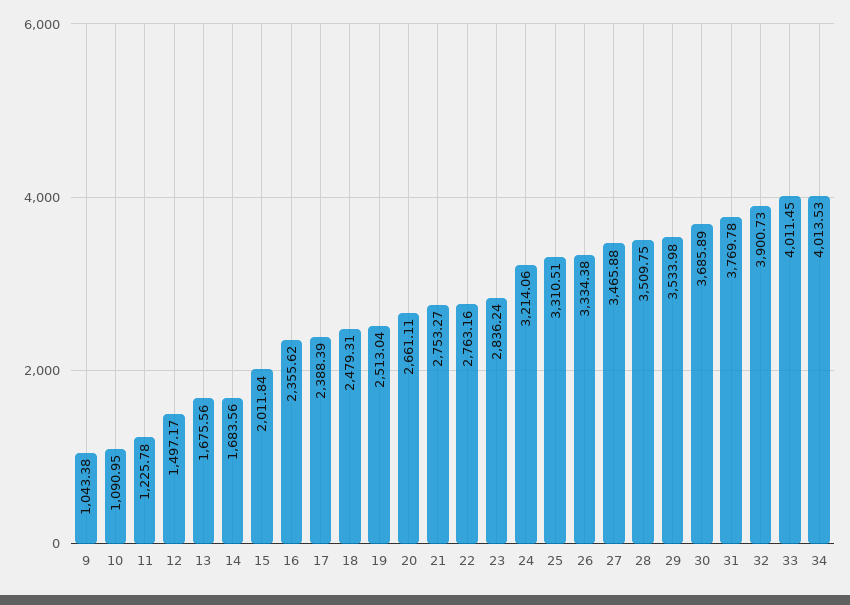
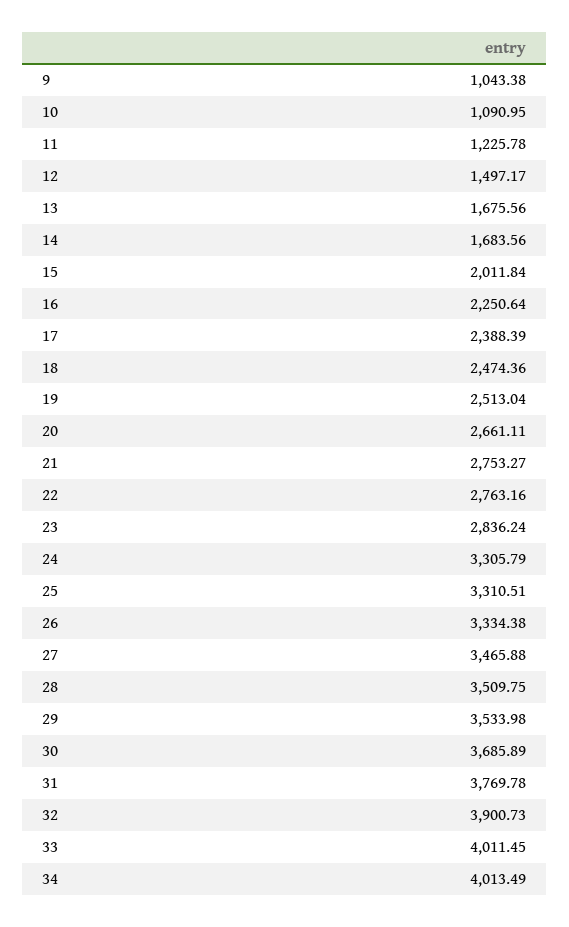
16: 2355.62 -> 2250.64
18: 2479.31 -> 2474.36
24: 3214.06 -> 3305.79
34: 4013.53 -> 4013.49

